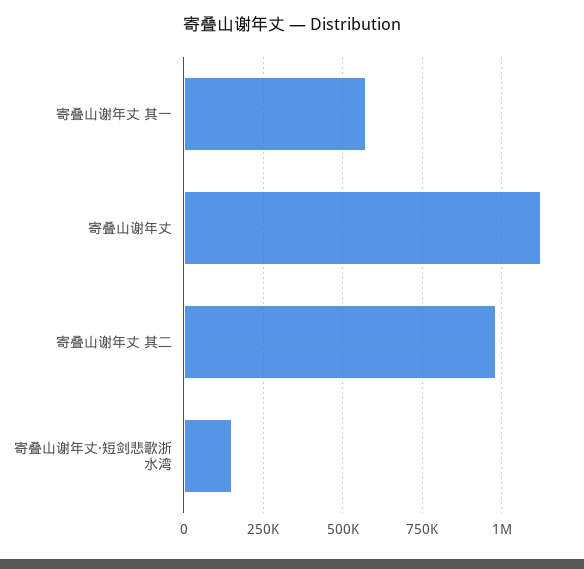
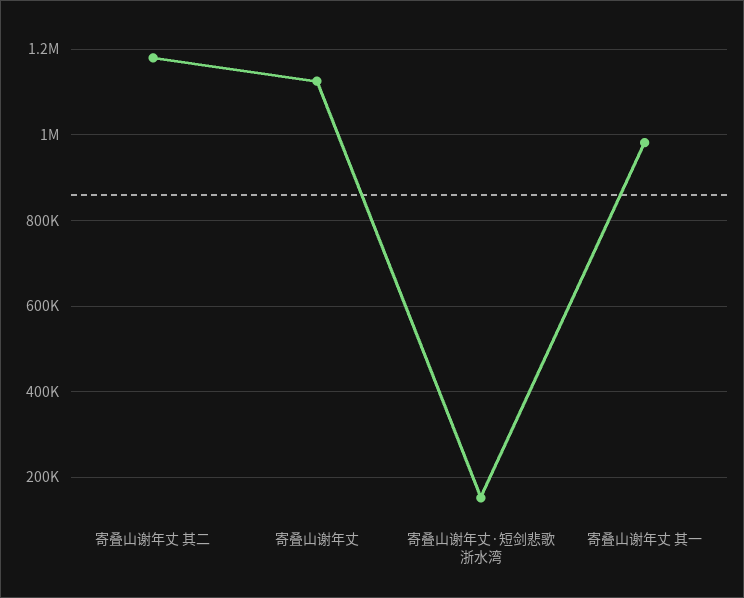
寄叠山谢年丈 其一: 575000 -> 980000
寄叠山谢年丈 其二: 975000 -> 1180000

